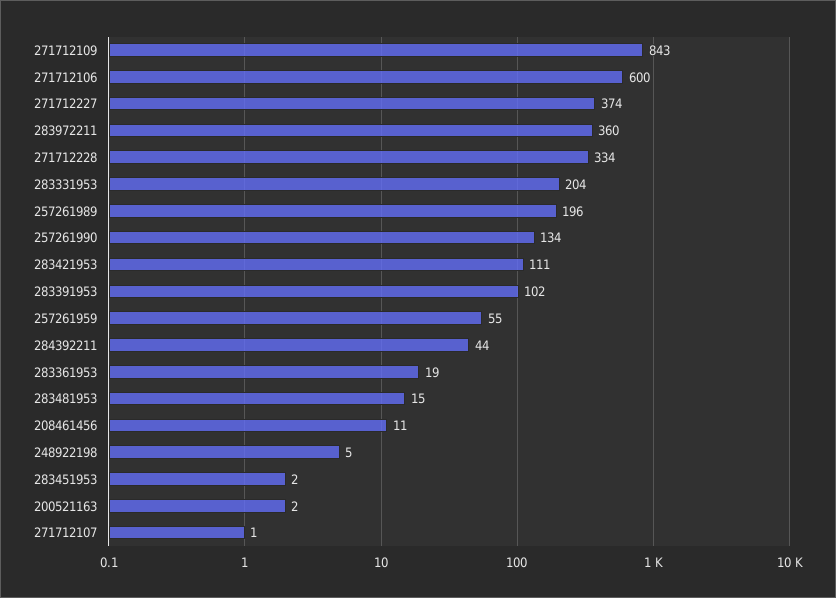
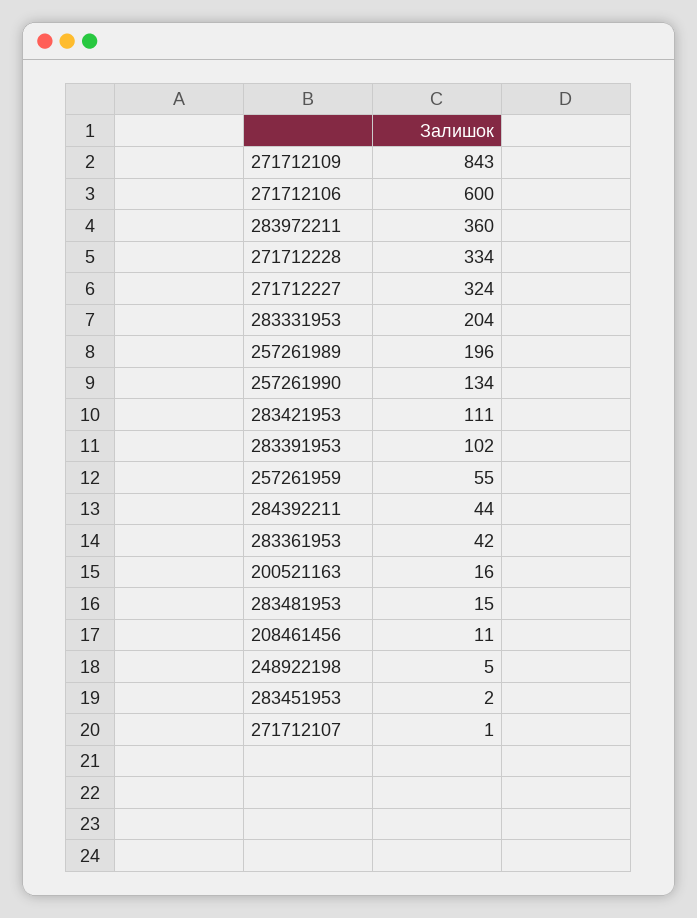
271712227: 374 -> 324
283361953: 19 -> 42
200521163: 2 -> 16

